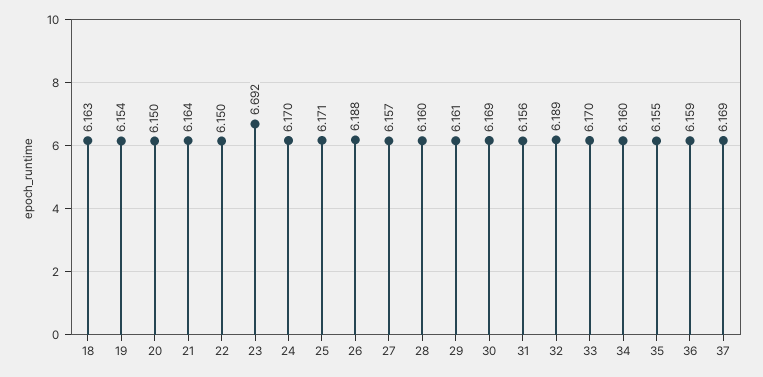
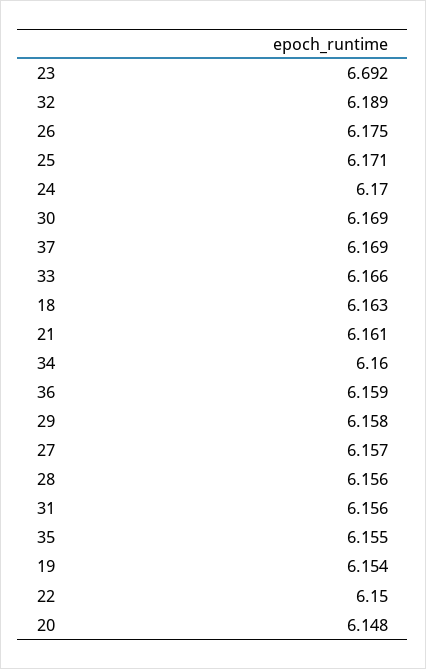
20: 6.15 -> 6.148
21: 6.164 -> 6.161
26: 6.188 -> 6.175
28: 6.16 -> 6.156
29: 6.161 -> 6.158
33: 6.17 -> 6.166

